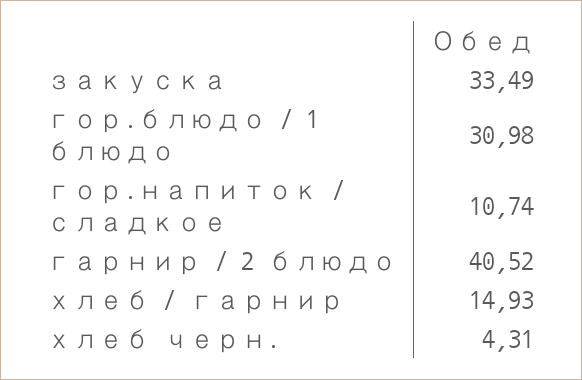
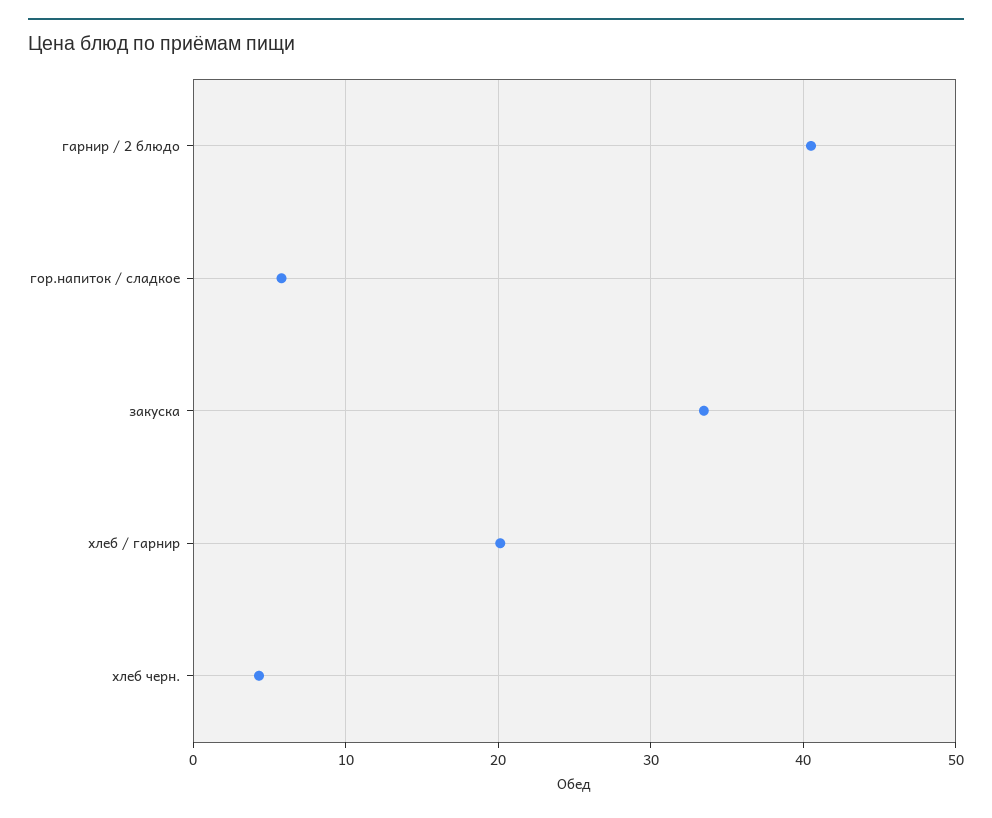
гор.блюдо / 1 блюдо: 30.98 -> none
гор.напиток / сладкое: 10.74 -> 6
хлеб / гарнир: 14.93 -> 20

